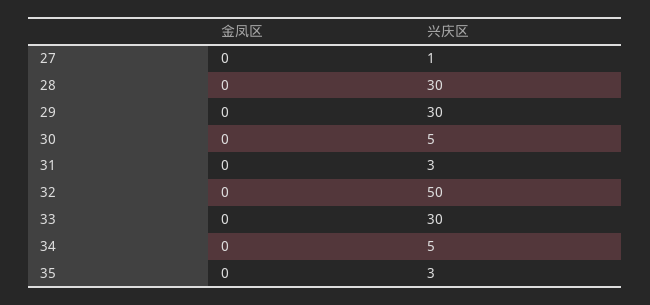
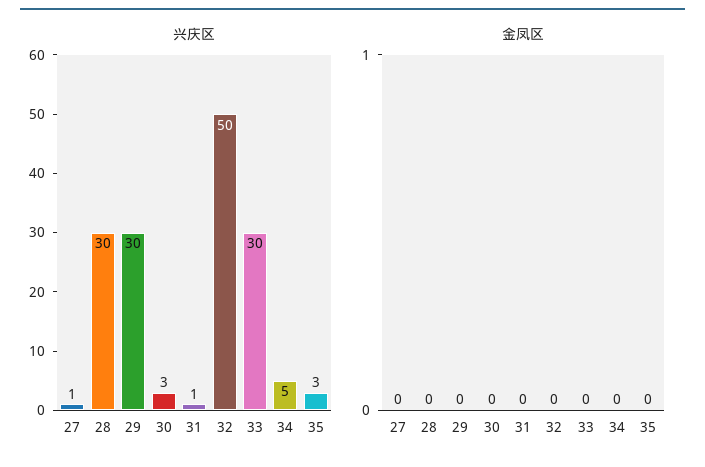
兴庆区, 30: 5 -> 3
兴庆区, 31: 3 -> 1

